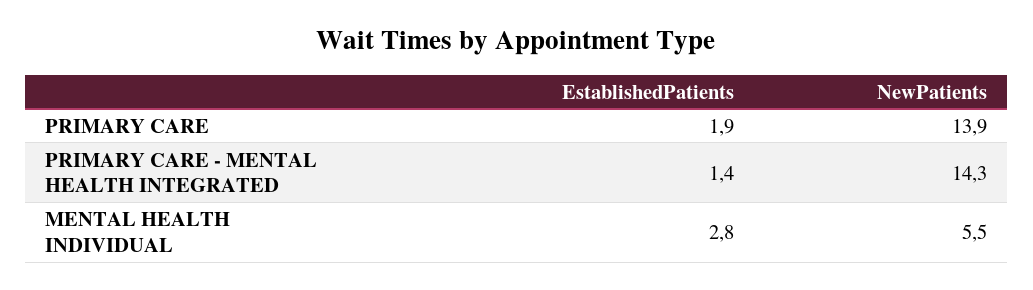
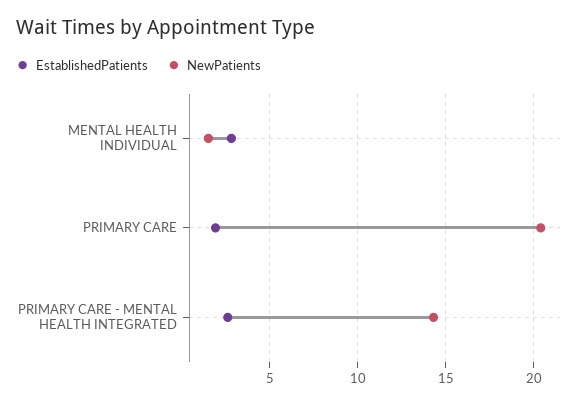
NewPatients, PRIMARY CARE: 13.9 -> 20.5
EstablishedPatients, PRIMARY CARE - MENTAL HEALTH INTEGRATED: 1.4 -> 2.5
NewPatients, MENTAL HEALTH INDIVIDUAL: 5.5 -> 1.5

